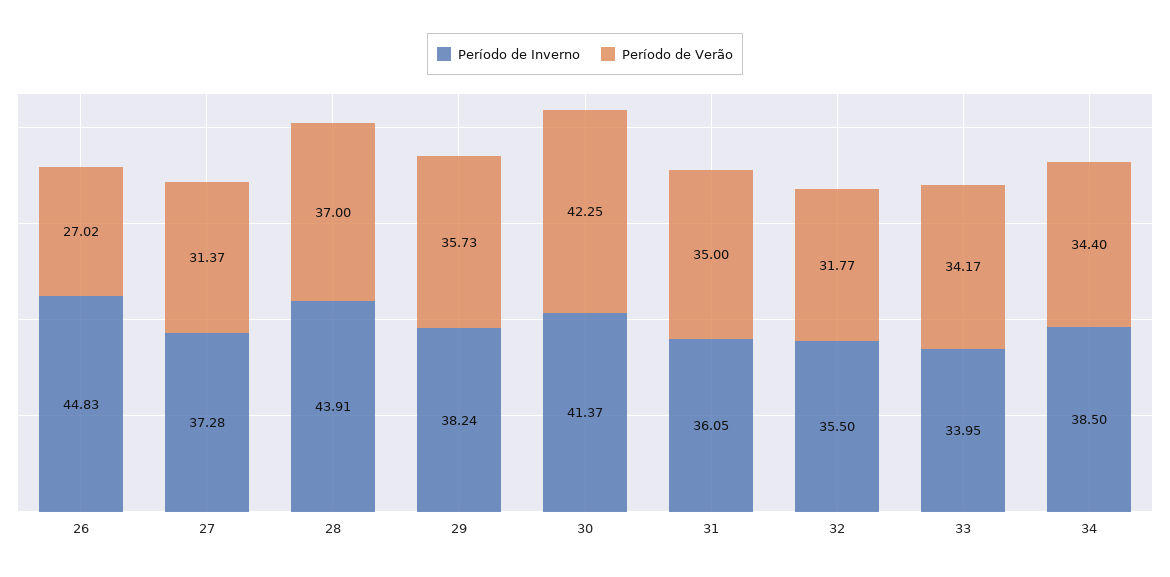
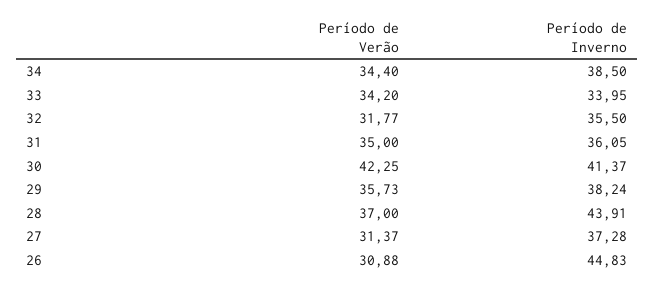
Período de Verão, 26: 27.02 -> 30.88
Período de Verão, 33: 34.17 -> 34.2

